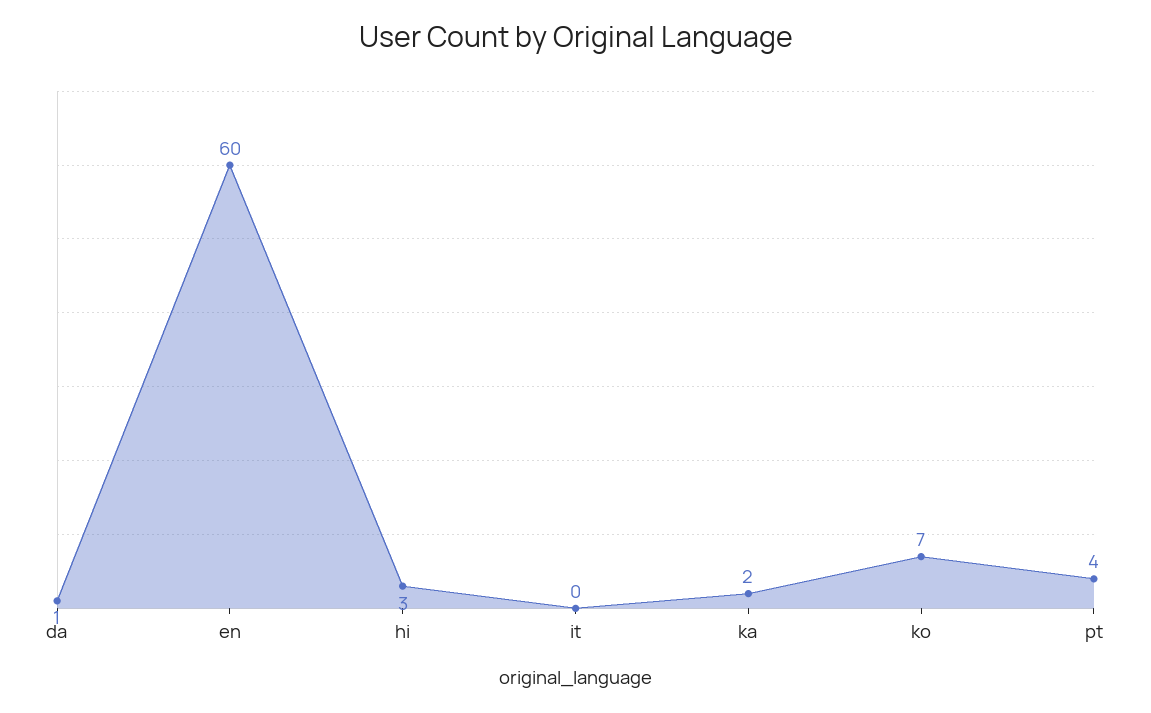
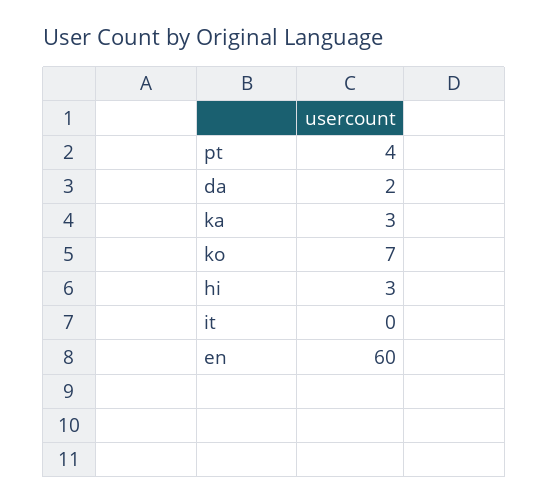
da: 1 -> 2
ka: 2 -> 3

